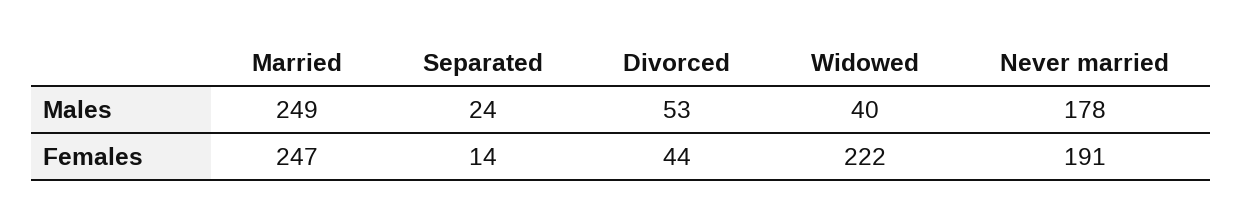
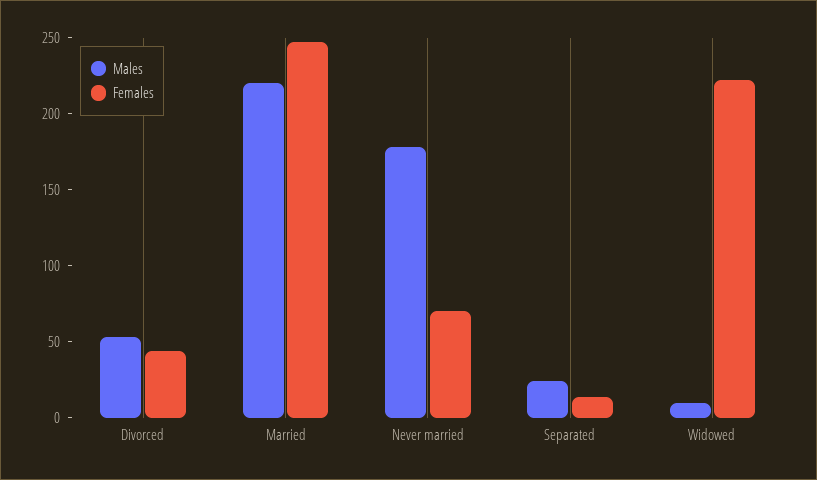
Males, Married: 249 -> 220
Males, Widowed: 40 -> 10
Females, Never married: 191 -> 70

